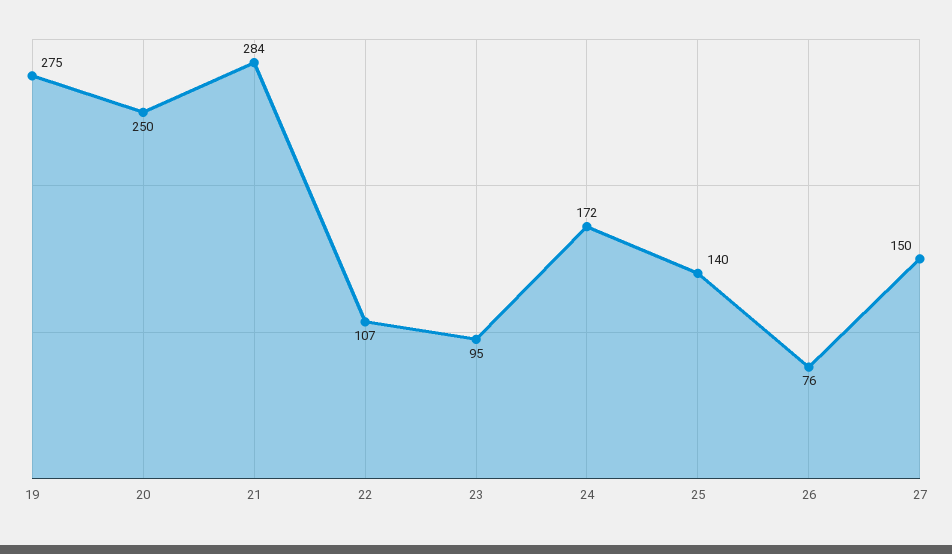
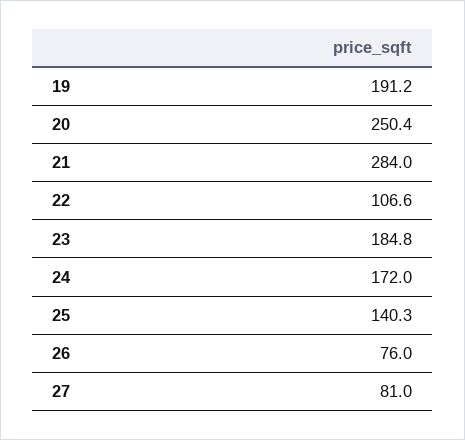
19: 275 -> 191.2
23: 95 -> 184.8
27: 150 -> 81

